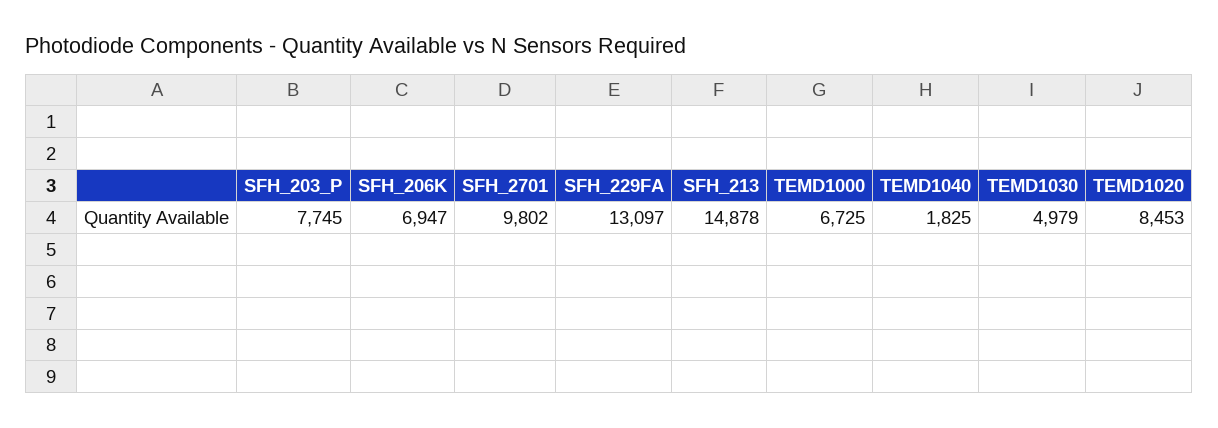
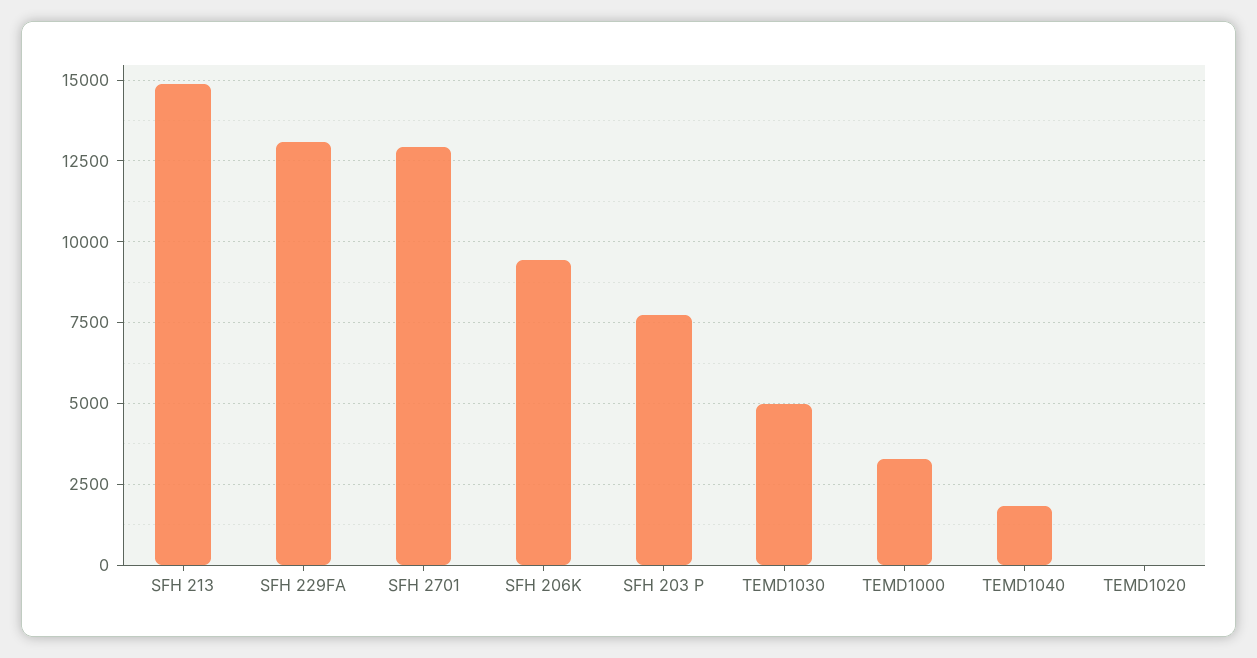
SFH_206K: 6947 -> 9500
SFH_2701: 9802 -> 13000
TEMD1000: 6725 -> 3250
TEMD1020: 8453 -> 0

